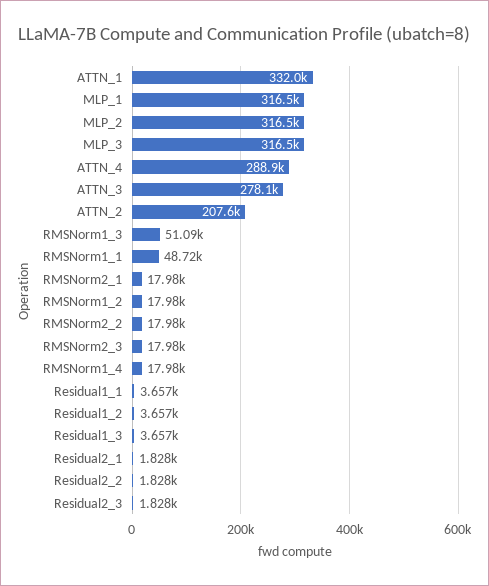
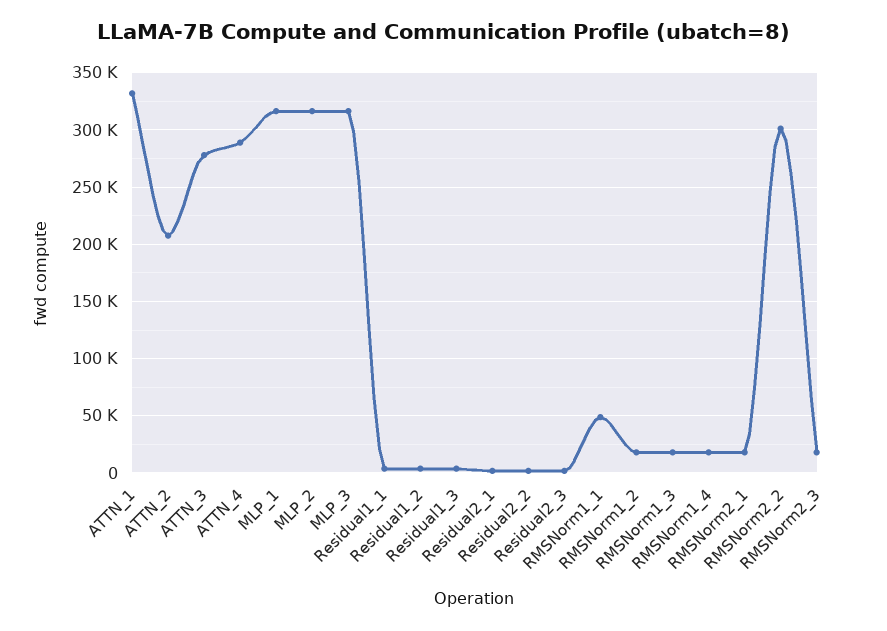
RMSNorm1_3: 51090 -> 20000
RMSNorm2_2: 17980 -> 300000

